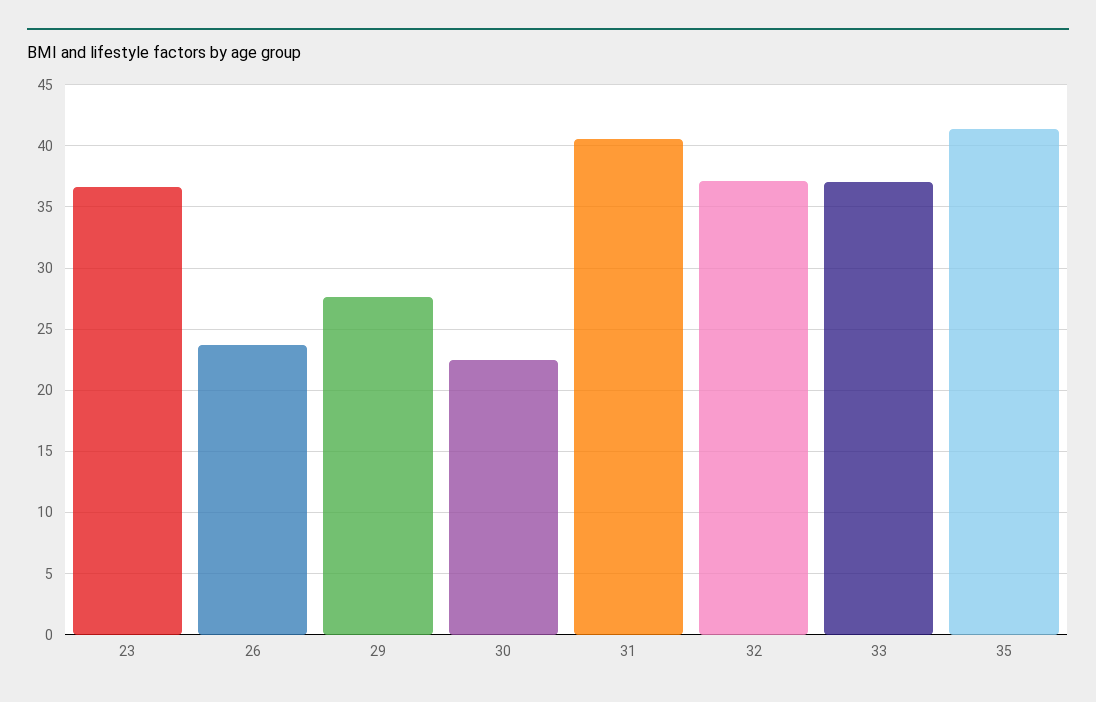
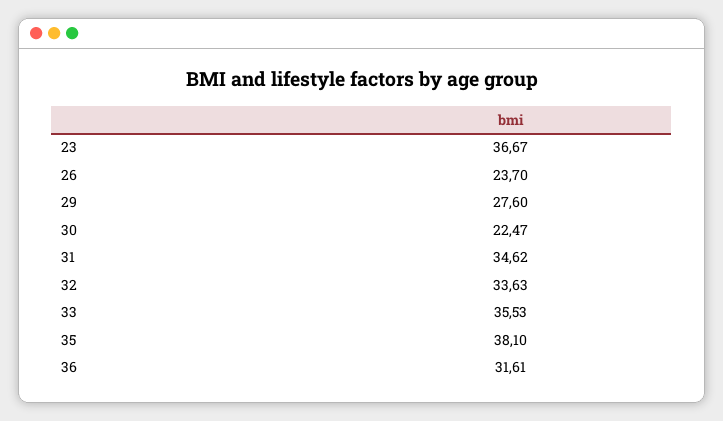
31: 40.5 -> 34.62
32: 37 -> 33.63
33: 37 -> 35.53
35: 41.5 -> 38.1
36: none -> 31.61

